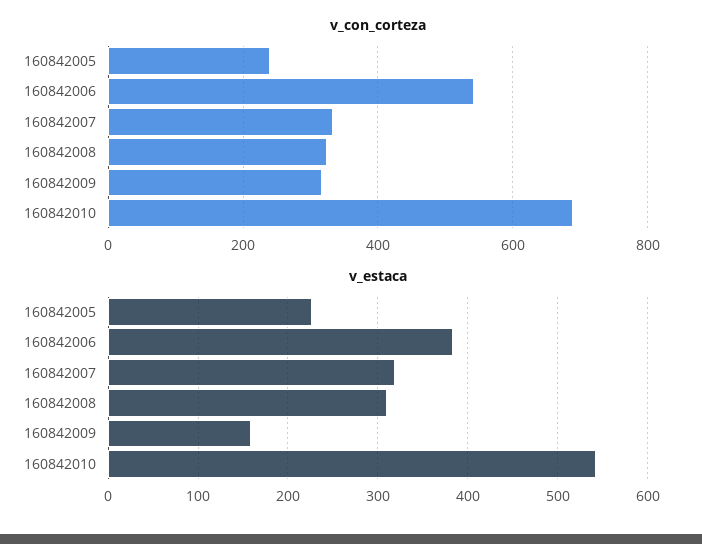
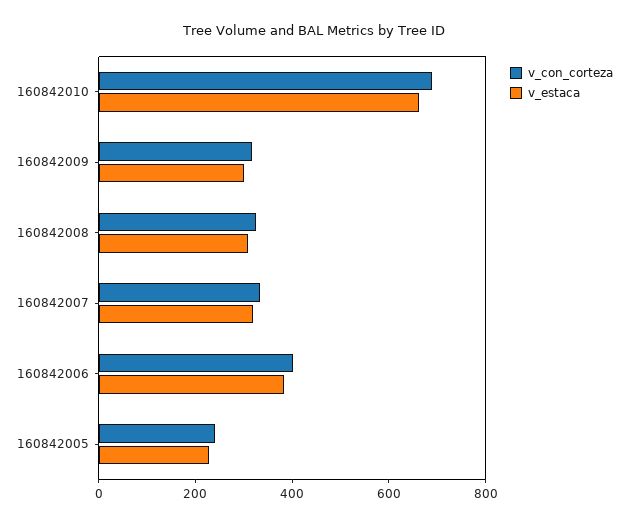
v_con_corteza, 160842006: 540 -> 400
v_estaca, 160842009: 160 -> 300
v_estaca, 160842010: 540 -> 650

